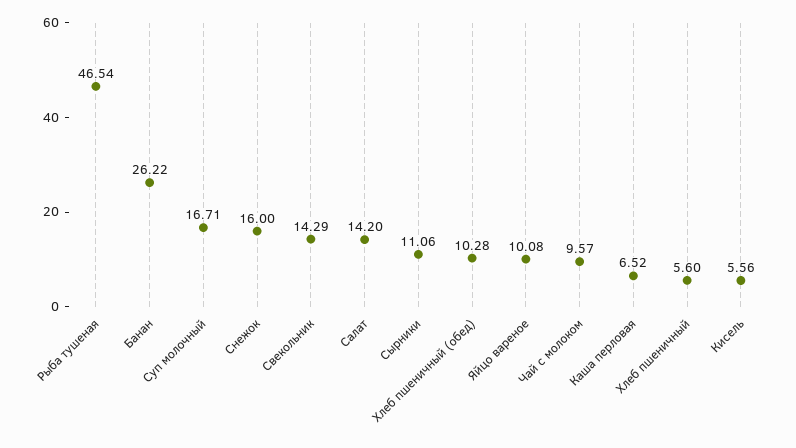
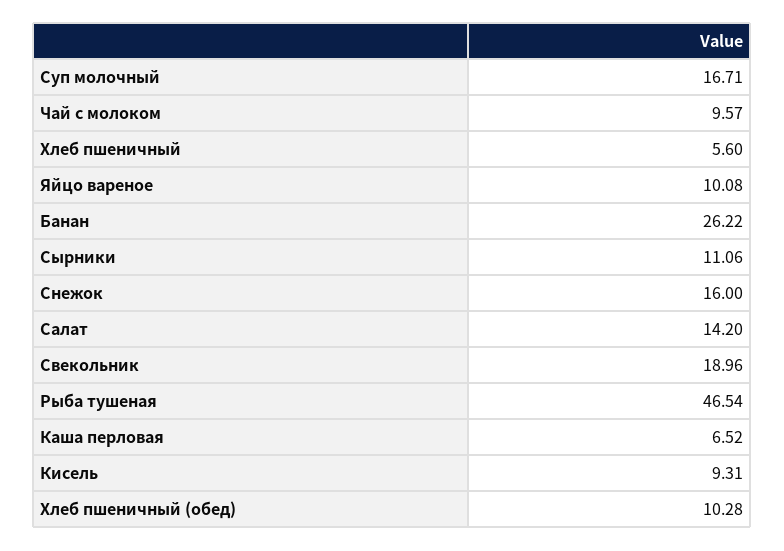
Свекольник: 14.29 -> 18.96
Кисель: 5.56 -> 9.31

